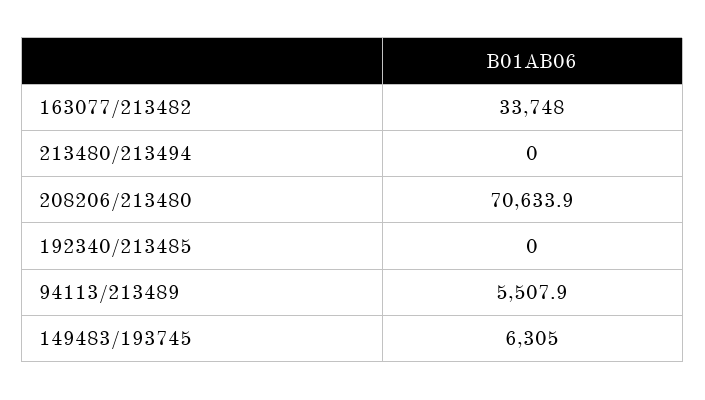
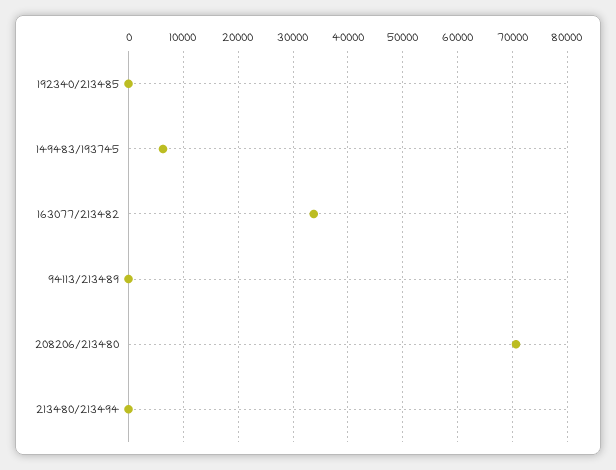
94113/213489: 5507.9 -> 0

